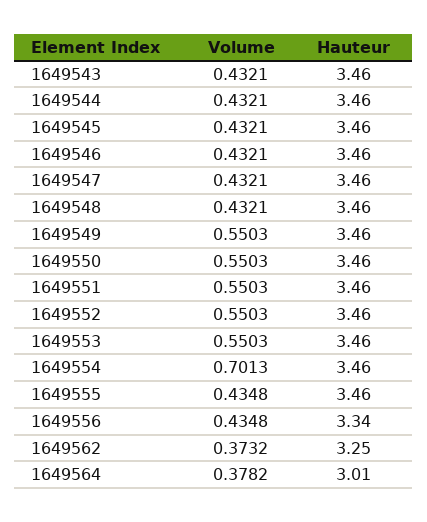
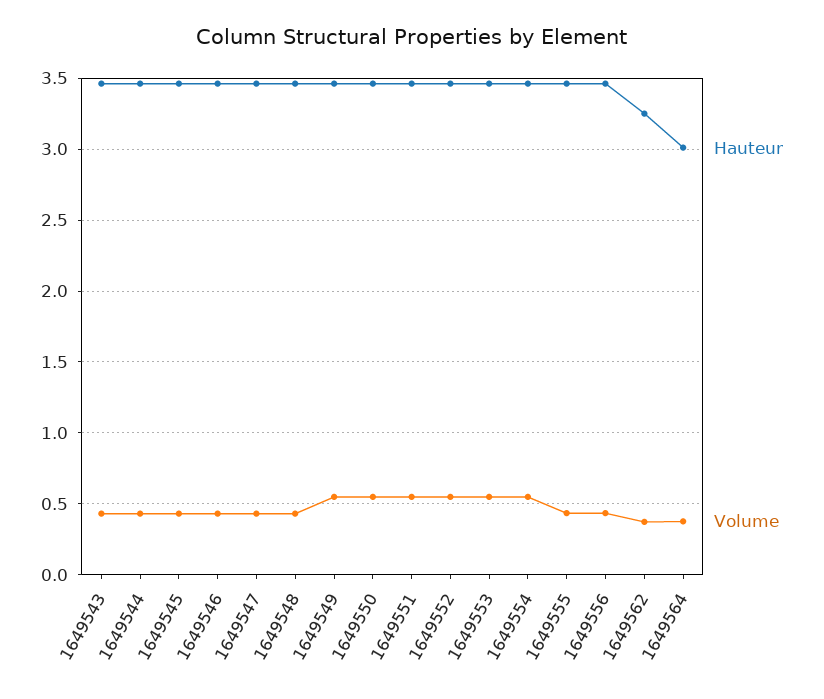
Volume, 1649554: 0.7013 -> 0.55
Hauteur, 1649556: 3.34 -> 3.45

